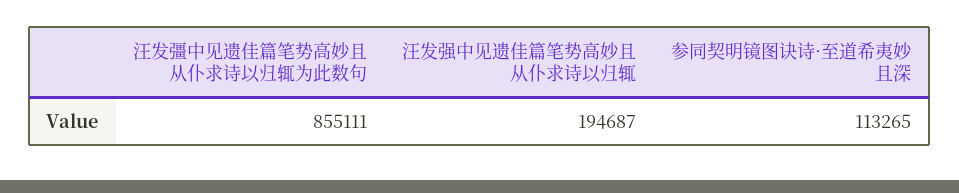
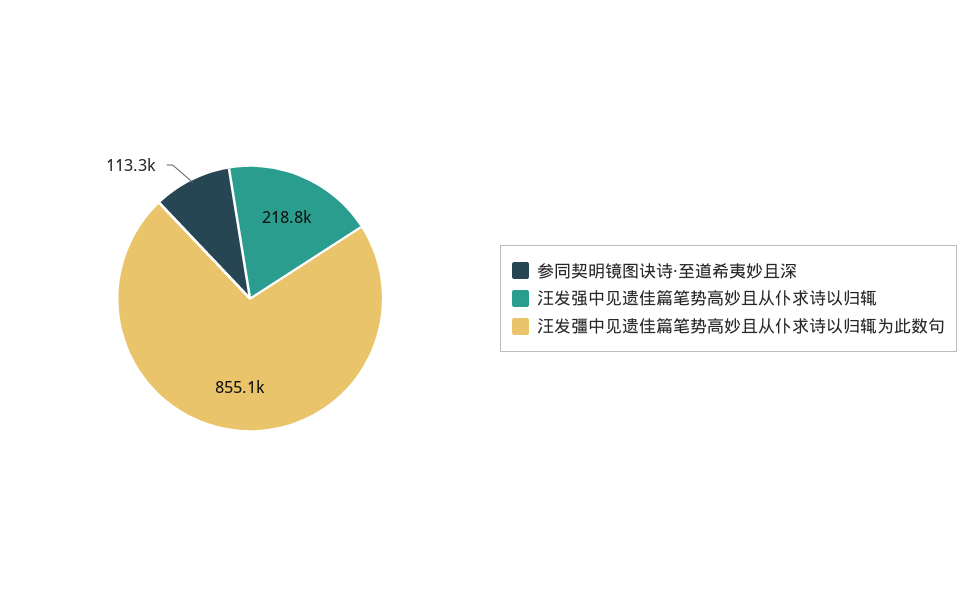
汪发强中见遗佳篇笔势高妙且从仆求诗以归辄: 194687 -> 218800

